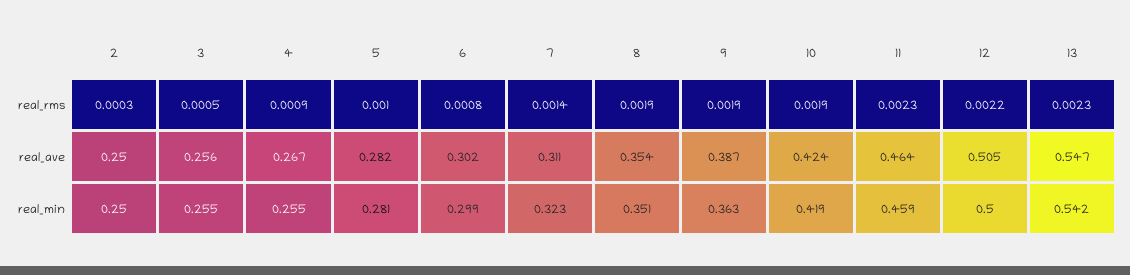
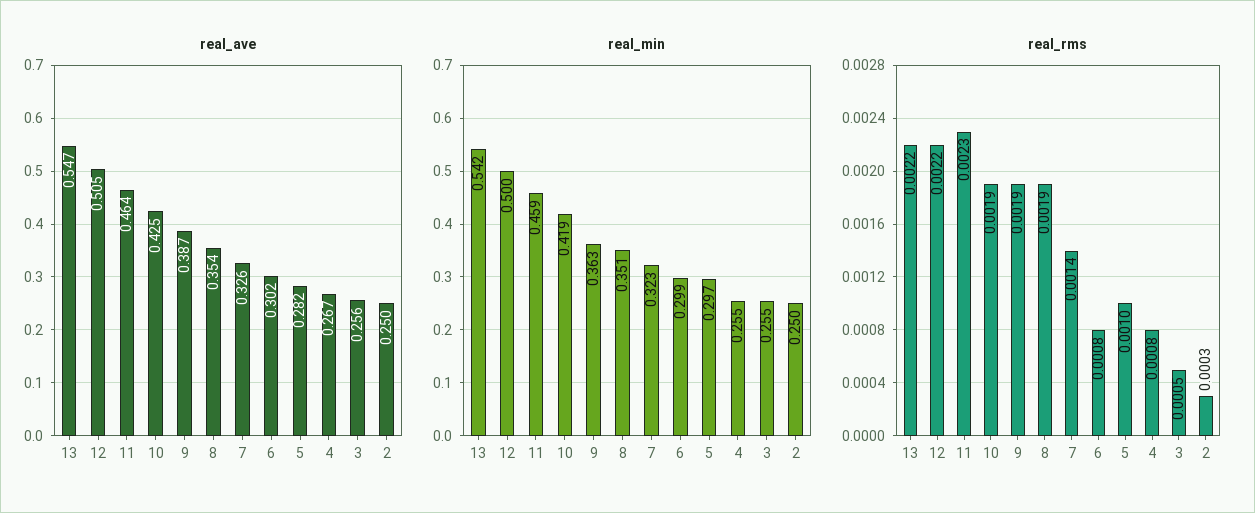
real_rms, 4: 0.0009 -> 0.0008
real_rms, 13: 0.0023 -> 0.0022
real_ave, 7: 0.311 -> 0.326
real_ave, 10: 0.424 -> 0.425
real_min, 5: 0.281 -> 0.297

